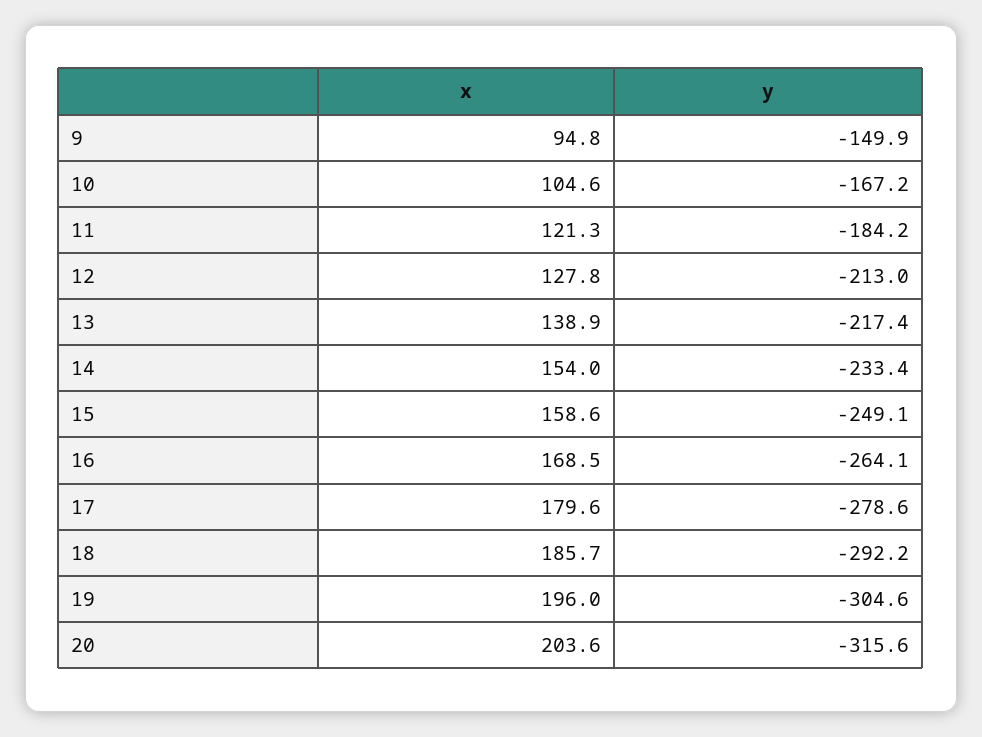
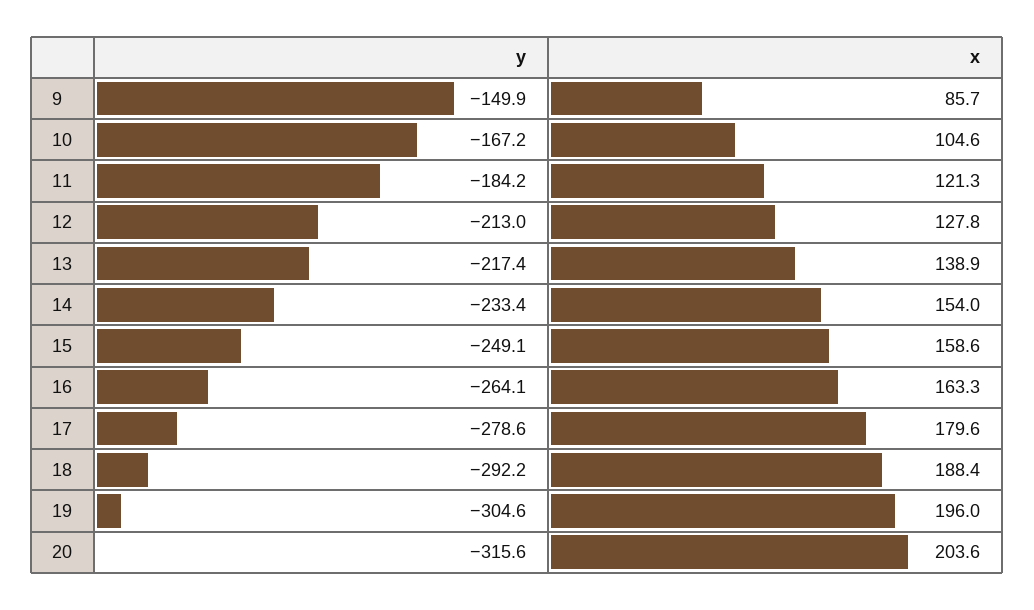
x, 9: 94.8 -> 85.7
x, 16: 168.5 -> 163.3
x, 18: 185.7 -> 188.4

